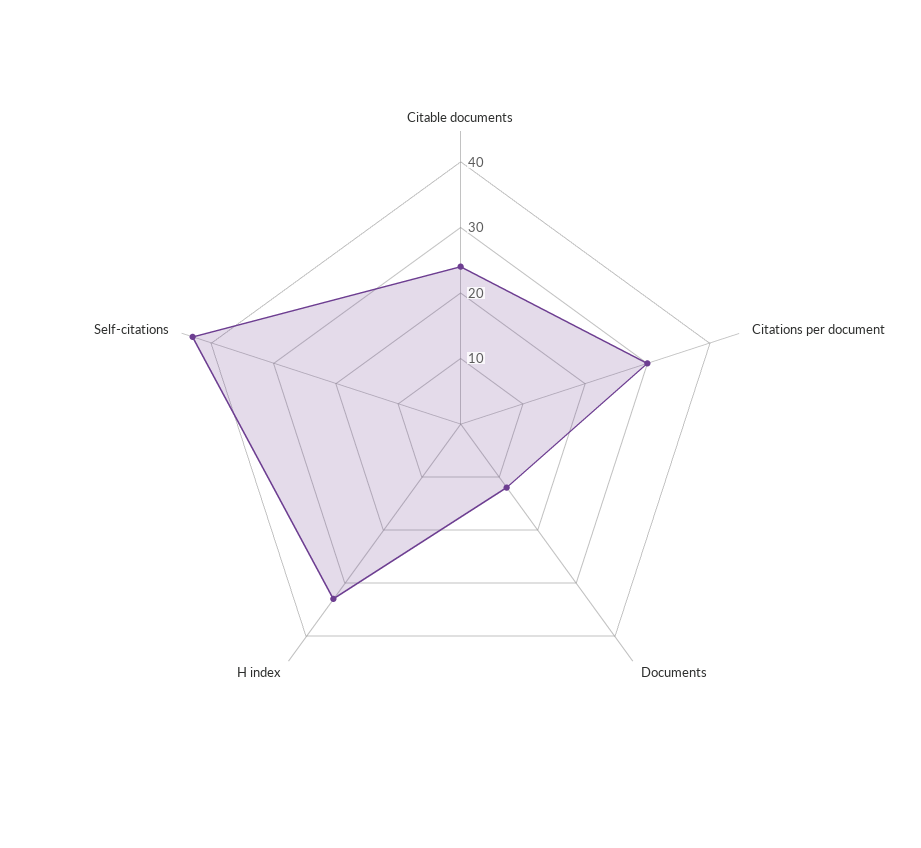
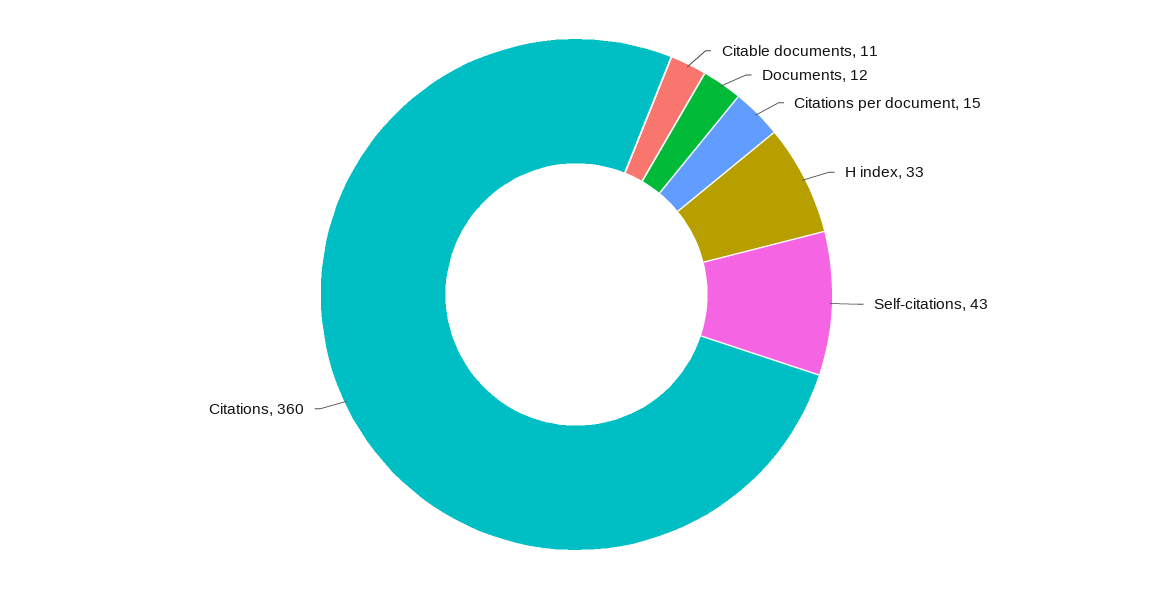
Citable documents: 25 -> 11
Citations per document: 30 -> 15
Citations: none -> 360

